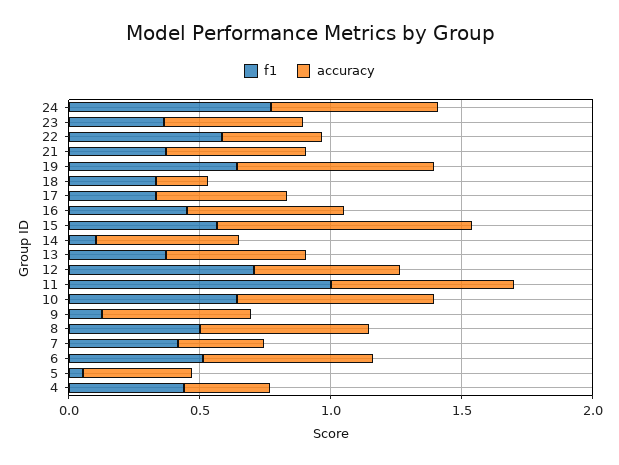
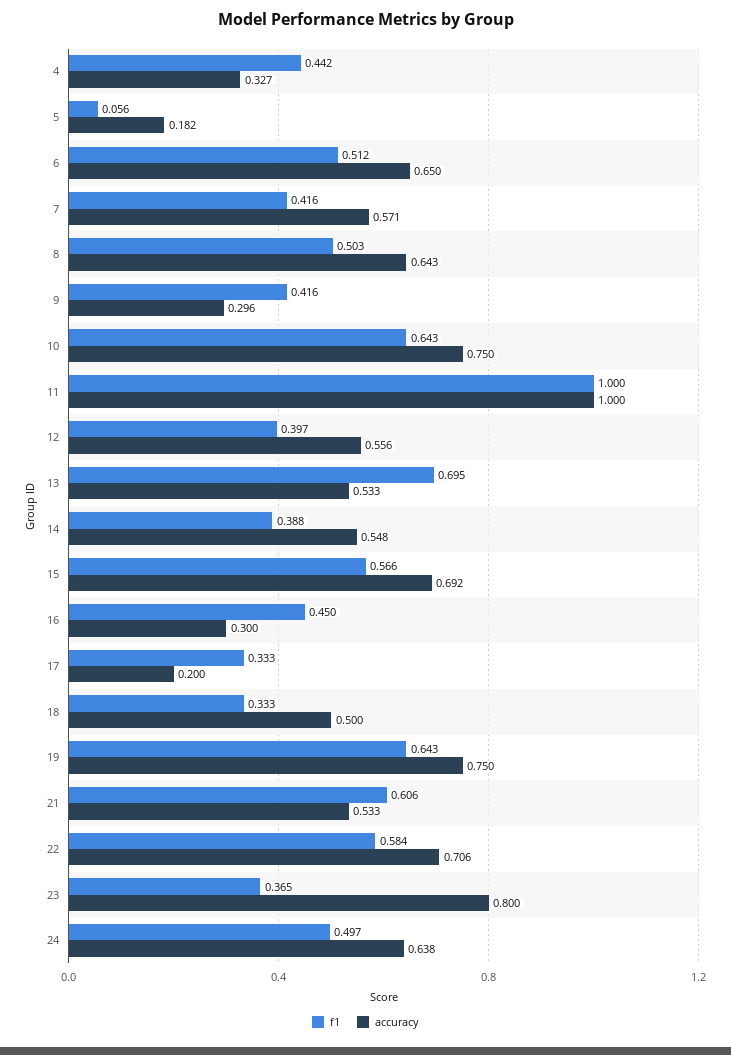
f1, 24: 0.8 -> 0.497
accuracy, 23: 0.5 -> 0.8
accuracy, 22: 0.4 -> 0.706
f1, 21: 0.4 -> 0.606
accuracy, 18: 0.2 -> 0.5
accuracy, 17: 0.5 -> 0.2
accuracy, 16: 0.6 -> 0.3
accuracy, 15: 1 -> 0.692
f1, 14: 0.1 -> 0.388
f1, 13: 0.4 -> 0.695
f1, 12: 0.7 -> 0.397
accuracy, 11: 0.7 -> 1
f1, 9: 0.1 -> 0.416
accuracy, 9: 0.6 -> 0.296
accuracy, 7: 0.3 -> 0.571
accuracy, 5: 0.4 -> 0.182

